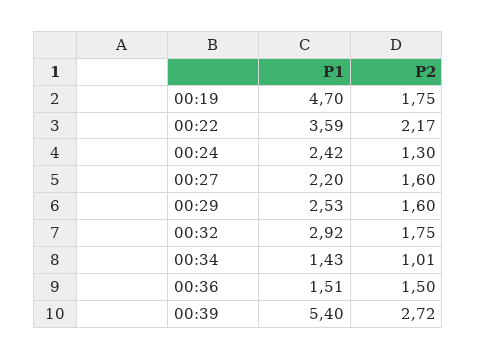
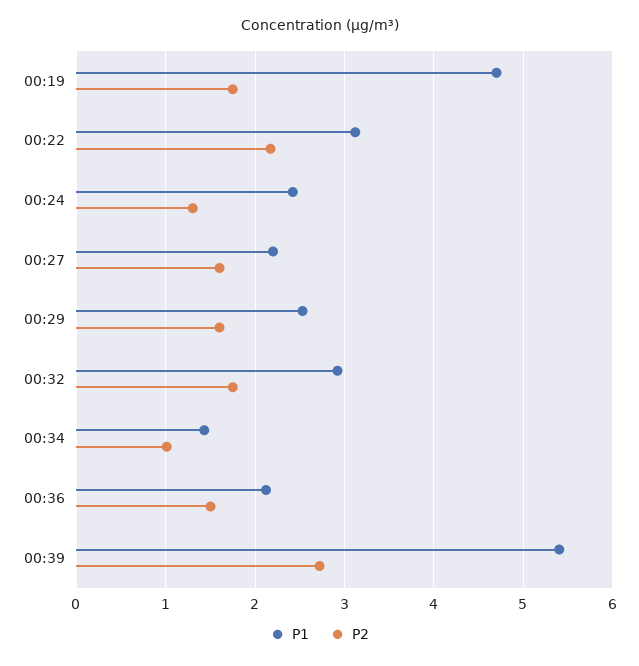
P1, 00:22: 3.59 -> 3.1
P1, 00:36: 1.51 -> 2.1

